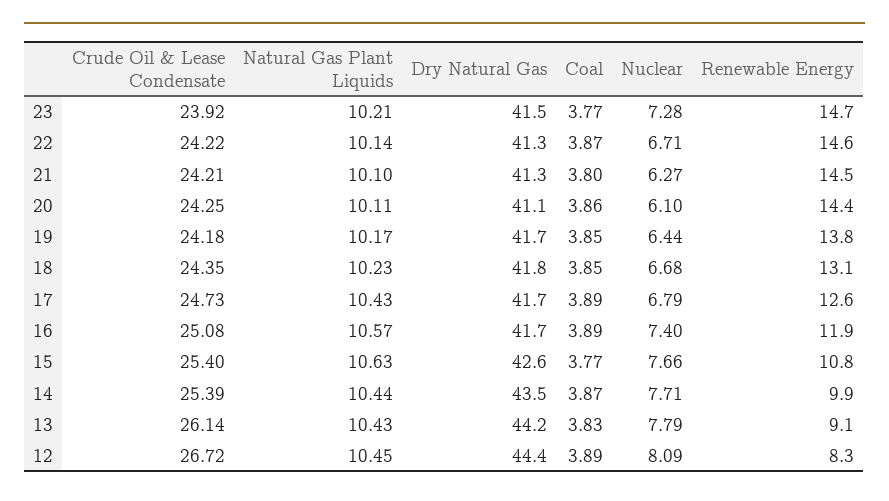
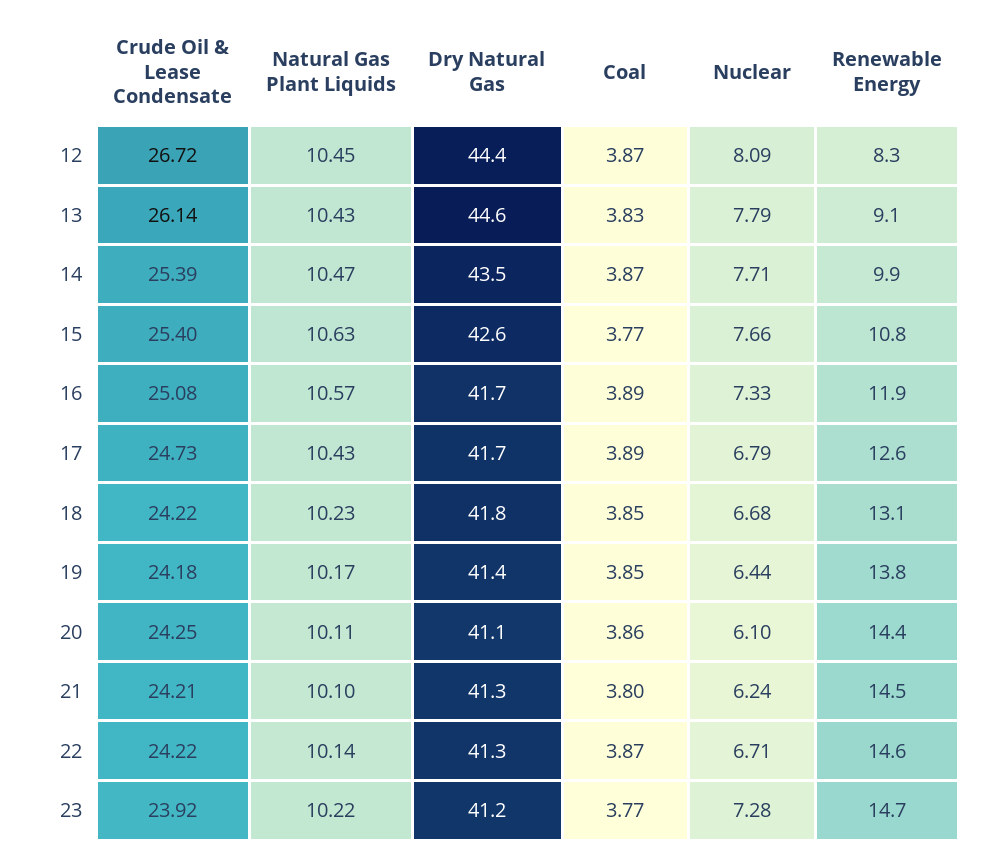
Natural Gas Plant Liquids, 23: 10.21 -> 10.22
Dry Natural Gas, 23: 41.5 -> 41.2
Nuclear, 21: 6.27 -> 6.24
Dry Natural Gas, 19: 41.7 -> 41.4
Crude Oil & Lease Condensate, 18: 24.35 -> 24.22
Nuclear, 16: 7.4 -> 7.33
Natural Gas Plant Liquids, 14: 10.44 -> 10.47
Dry Natural Gas, 13: 44.2 -> 44.6
Coal, 12: 3.89 -> 3.87

